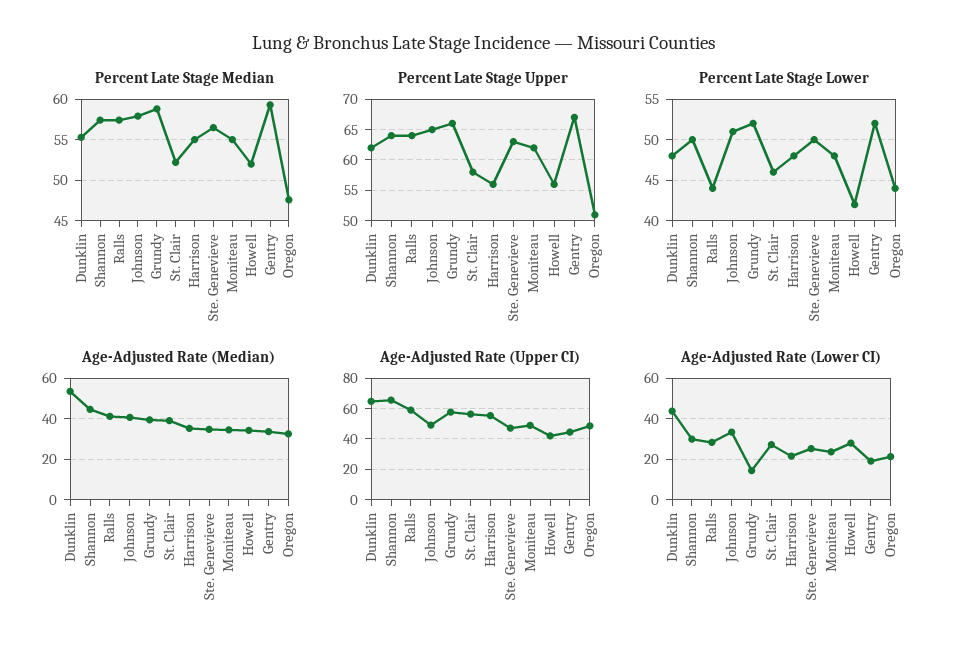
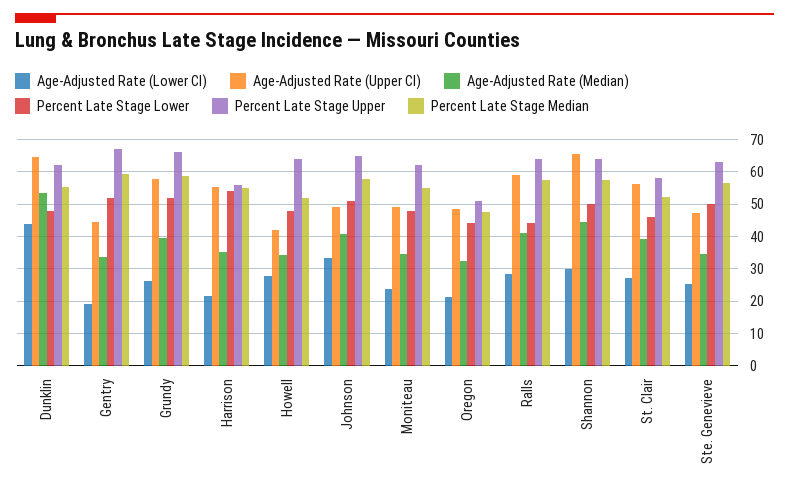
Percent Late Stage Upper, Howell: 56 -> 64
Percent Late Stage Lower, Harrison: 48 -> 54
Percent Late Stage Lower, Howell: 42 -> 48
Age-Adjusted Rate (Lower CI), Grundy: 15 -> 26

